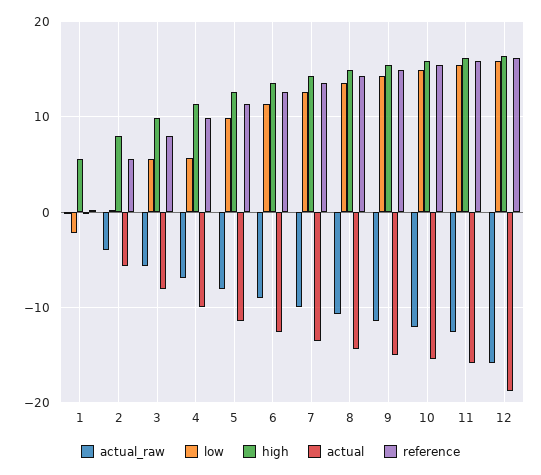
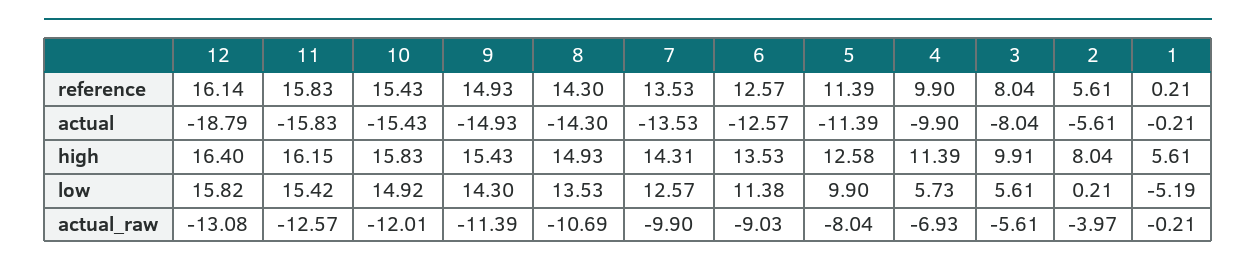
low, 1: -2 -> -5.19
actual_raw, 12: -16 -> -13.08

